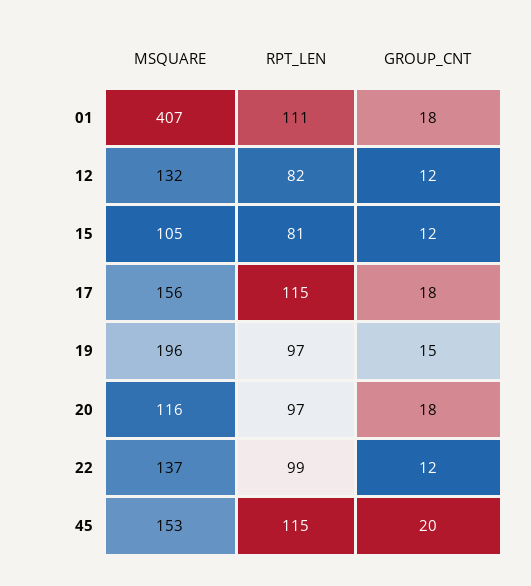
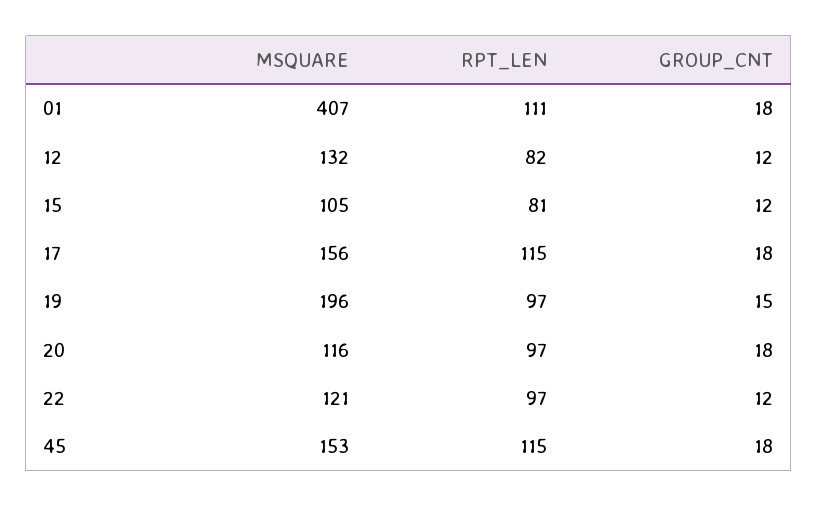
MSQUARE, 22: 137 -> 121
RPT_LEN, 22: 99 -> 97
GROUP_CNT, 45: 20 -> 18

